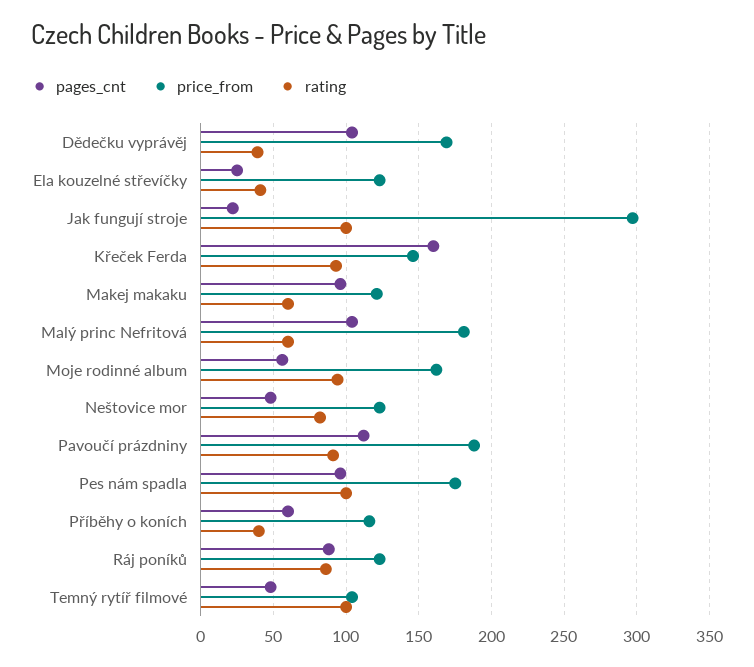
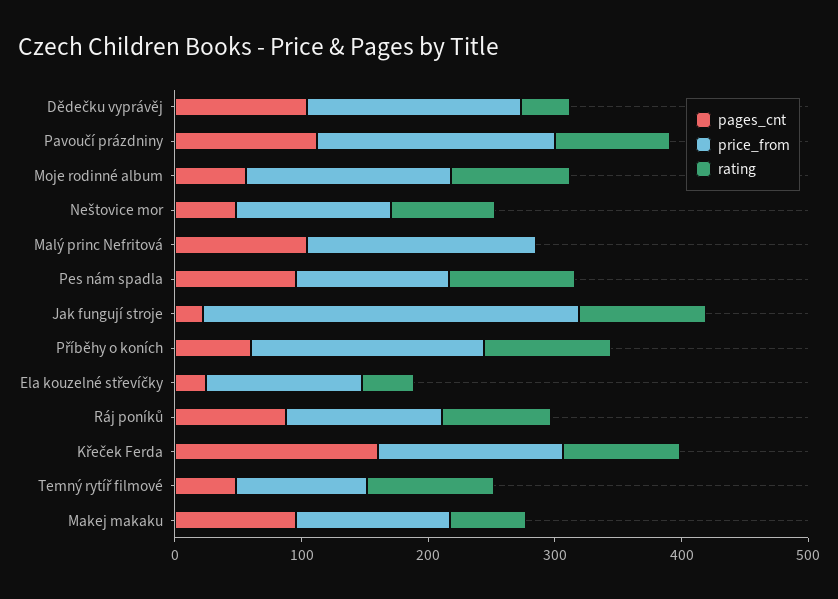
rating, Malý princ Nefritová: 60 -> 0
price_from, Pes nám spadla: 175 -> 120
price_from, Příběhy o koních: 115 -> 180
rating, Příběhy o koních: 40 -> 100

